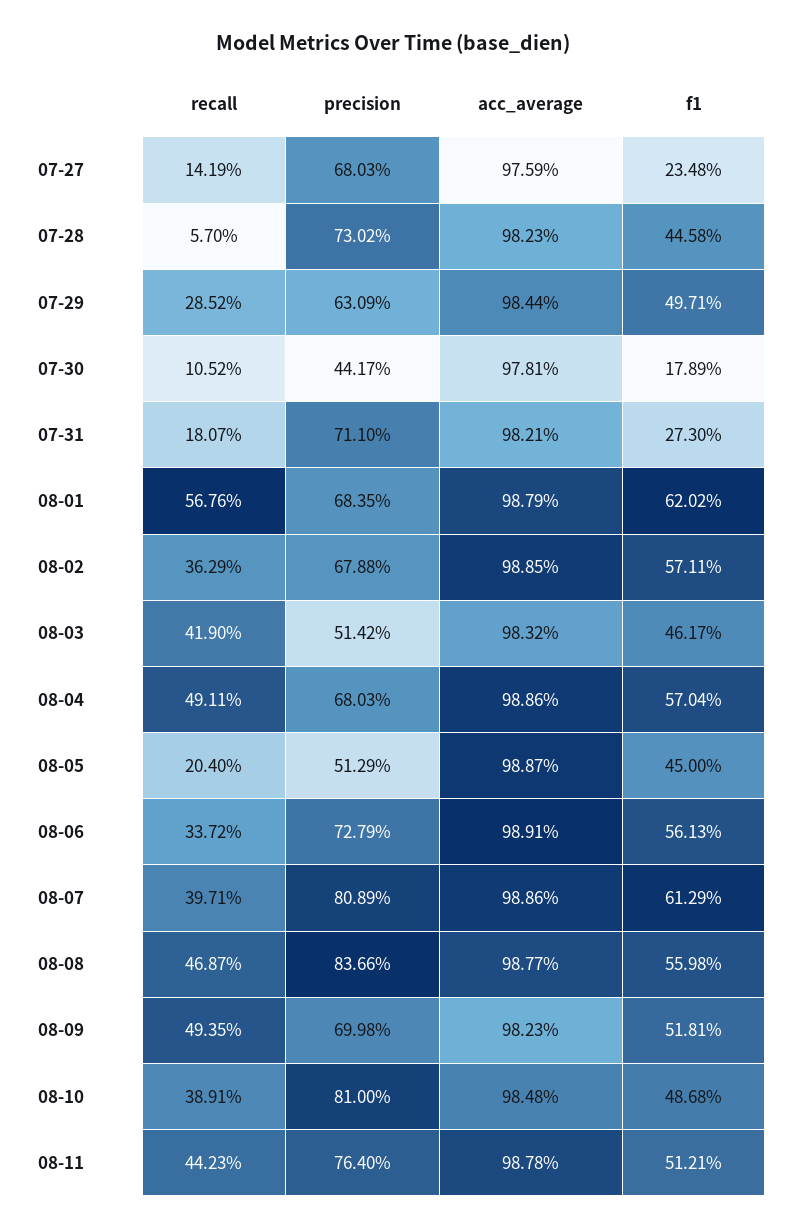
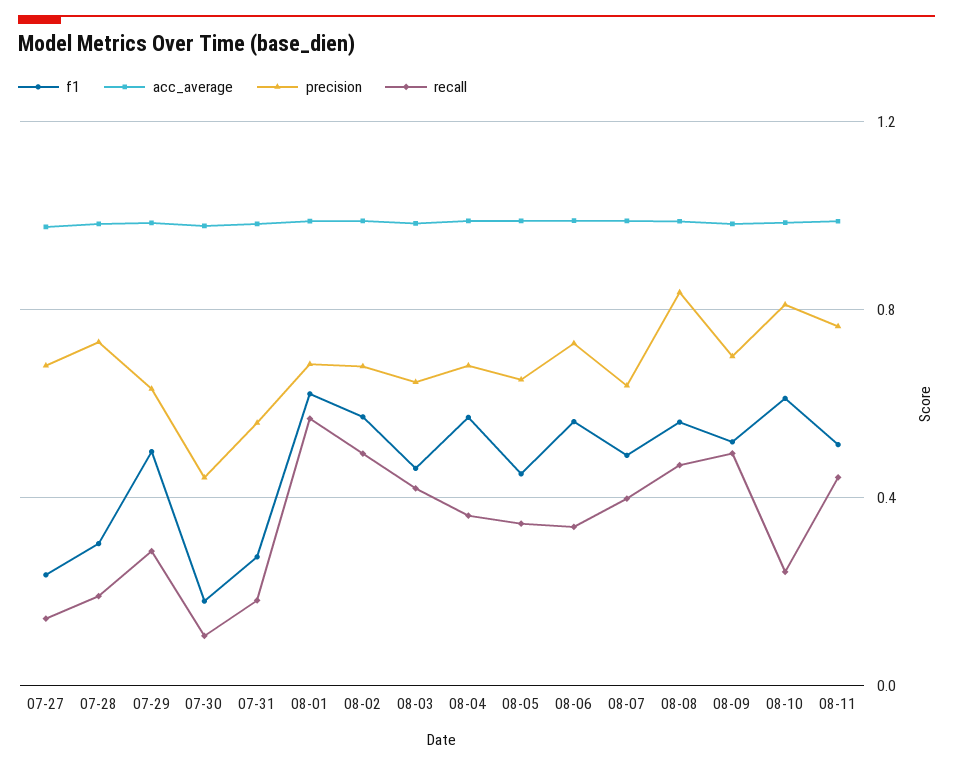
recall, 07-28: 0.057 -> 0.2
f1, 07-28: 0.4458 -> 0.3
precision, 07-31: 0.711 -> 0.55
recall, 08-02: 0.3629 -> 0.5
precision, 08-03: 0.5142 -> 0.65
recall, 08-04: 0.4911 -> 0.35
recall, 08-05: 0.204 -> 0.35
precision, 08-05: 0.5129 -> 0.65
precision, 08-07: 0.8089 -> 0.65
f1, 08-07: 0.6129 -> 0.5
recall, 08-10: 0.3891 -> 0.25
f1, 08-10: 0.4868 -> 0.6

